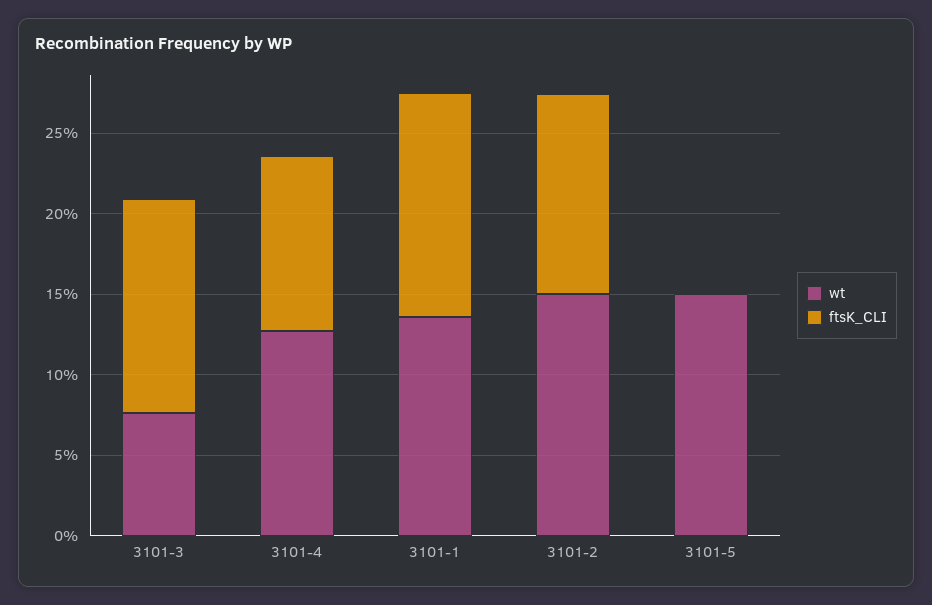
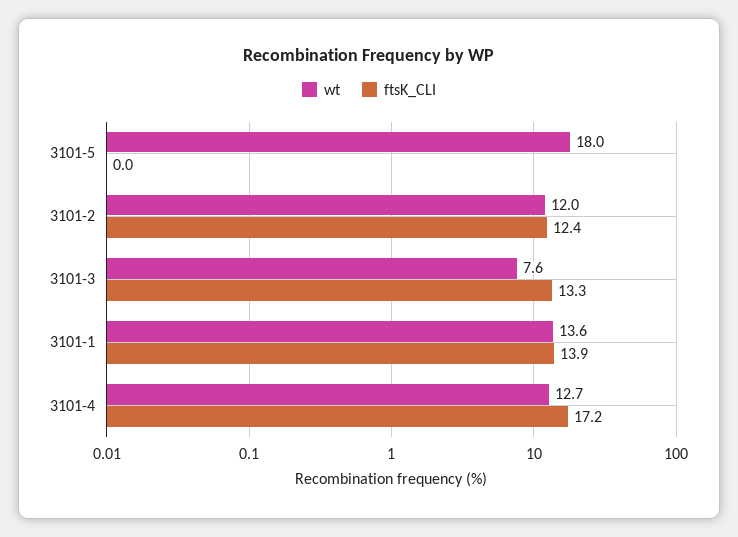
ftsK_CLI, 3101-4: 11 -> 17.2
wt, 3101-2: 15 -> 12
wt, 3101-5: 15 -> 18

